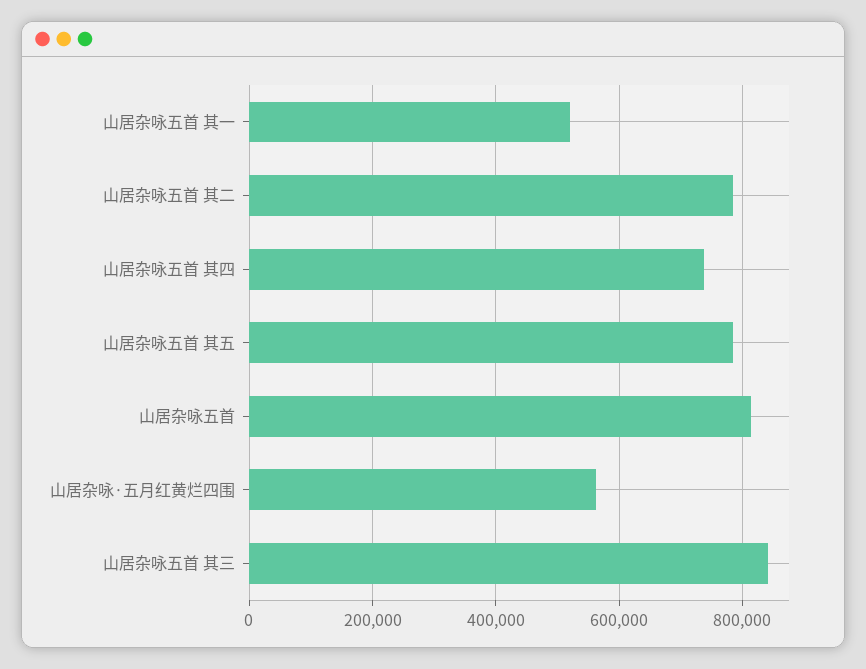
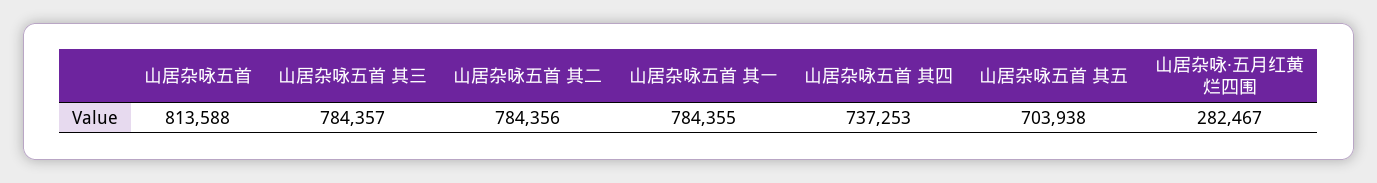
山居杂咏五首 其一: 520000 -> 784355
山居杂咏五首 其五: 780000 -> 703938
山居杂咏·五月红黄烂四围: 560000 -> 282467
山居杂咏五首 其三: 840000 -> 784357

